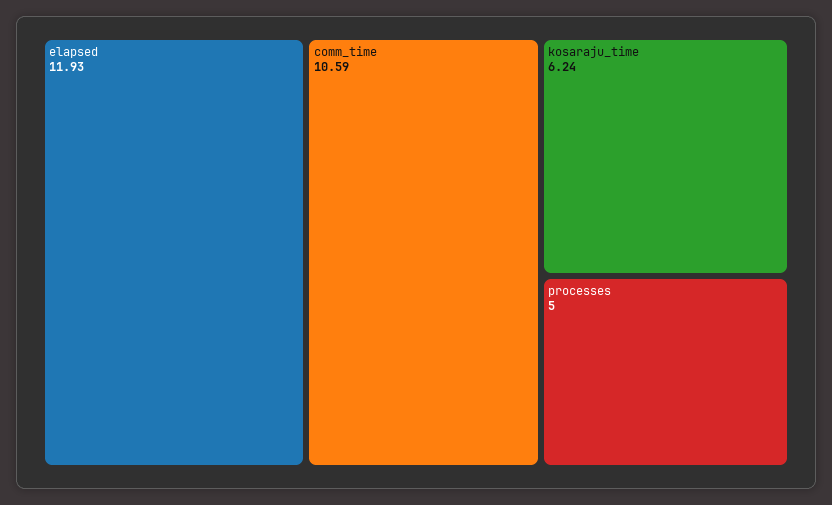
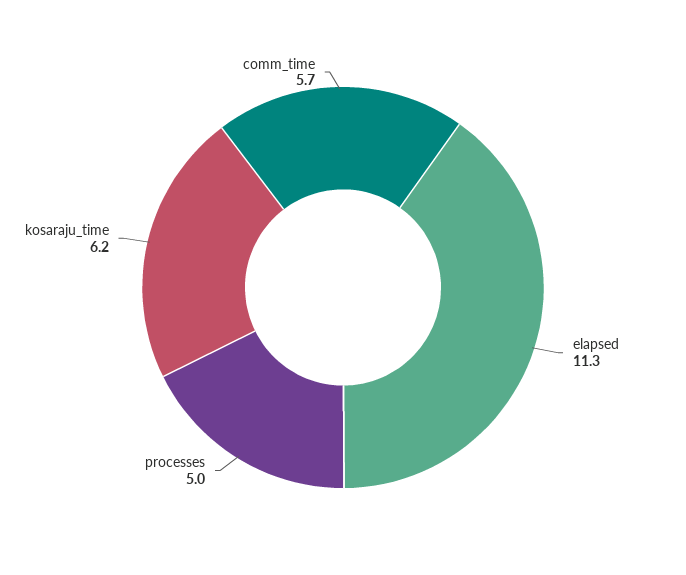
elapsed: 11.93 -> 11.3
comm_time: 10.59 -> 5.7

